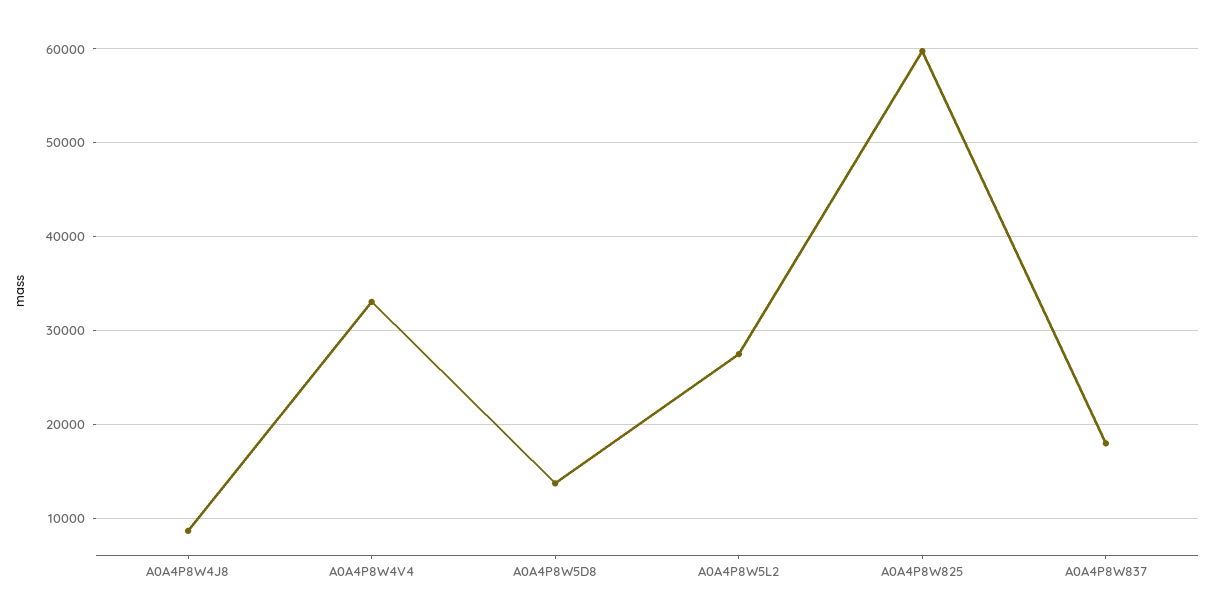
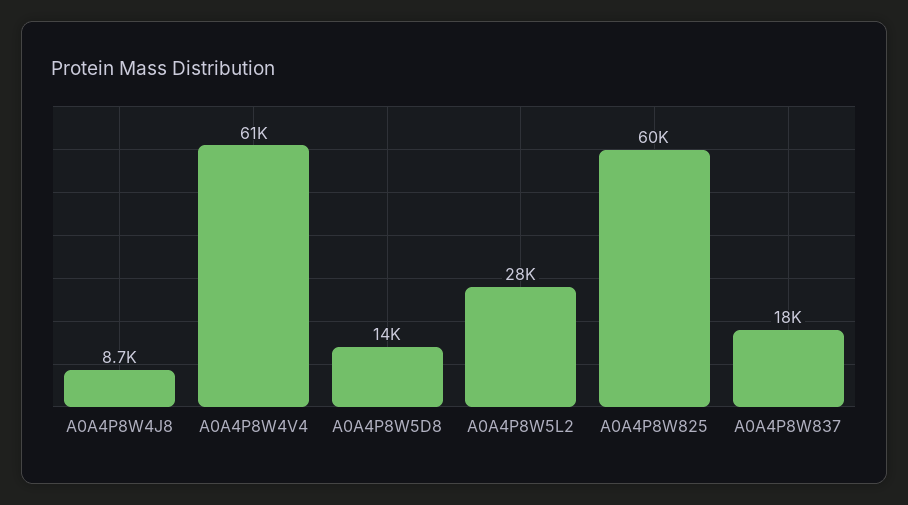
A0A4P8W4V4: 33000 -> 61000

